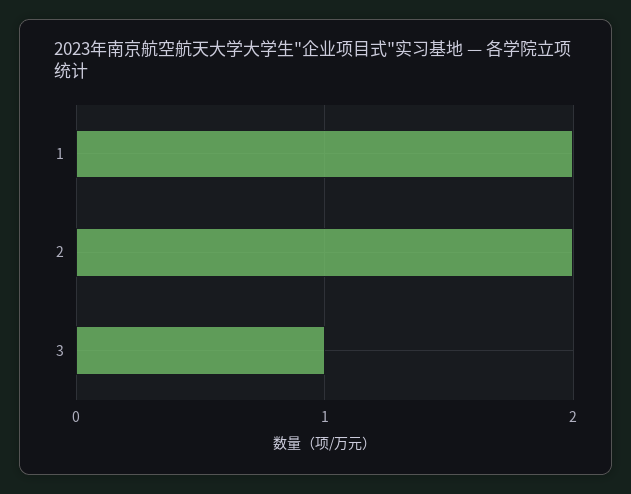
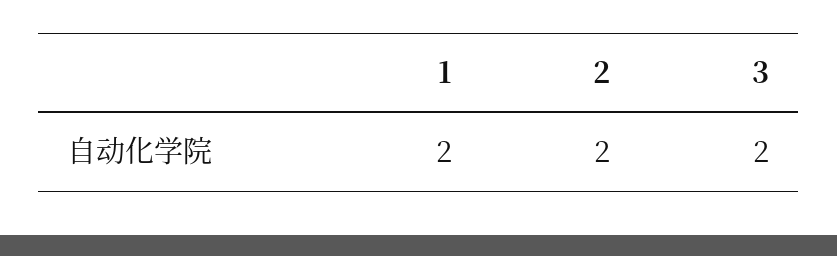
3: 1 -> 2

